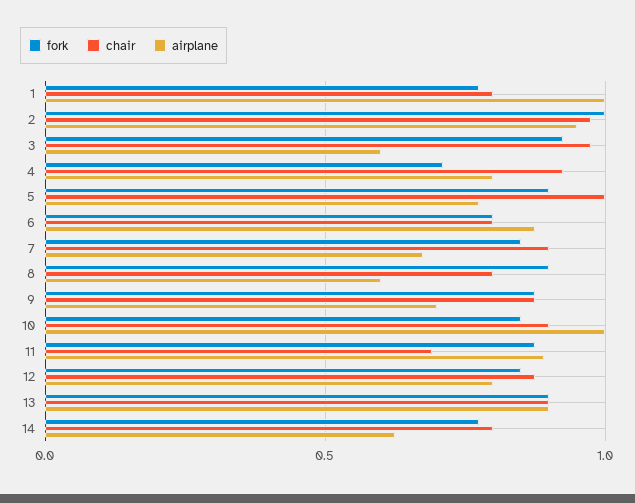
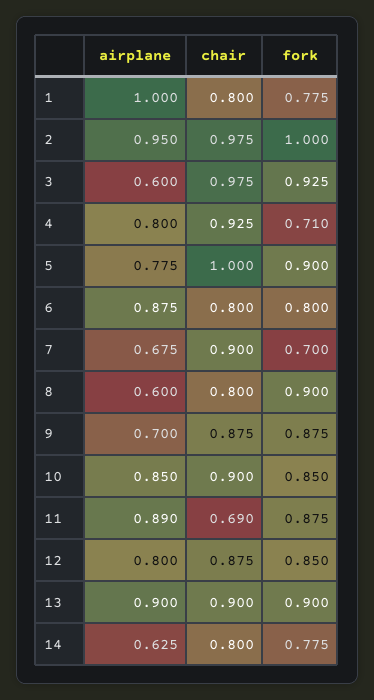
fork, 7: 0.85 -> 0.7
airplane, 10: 1 -> 0.85

